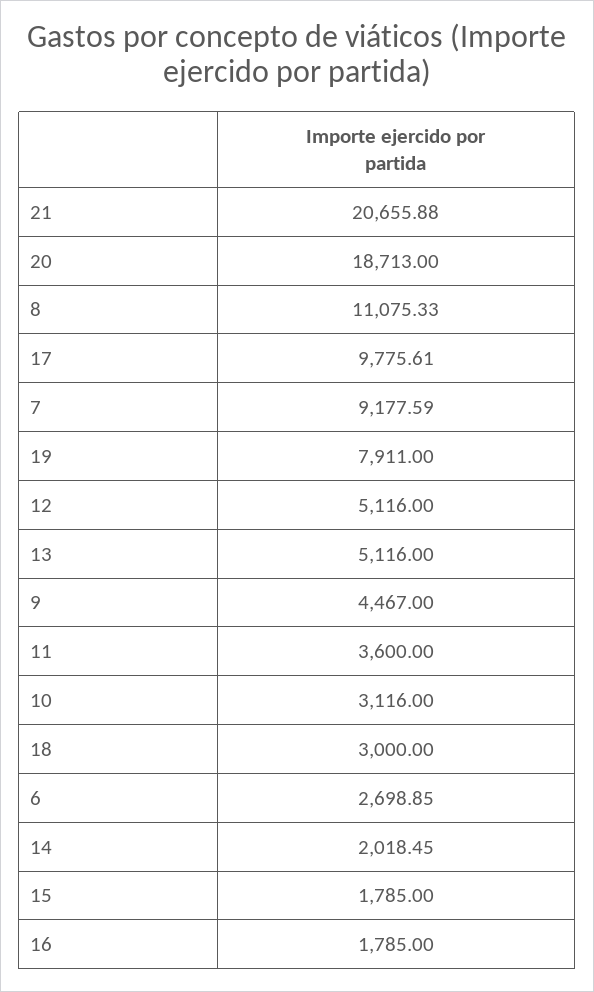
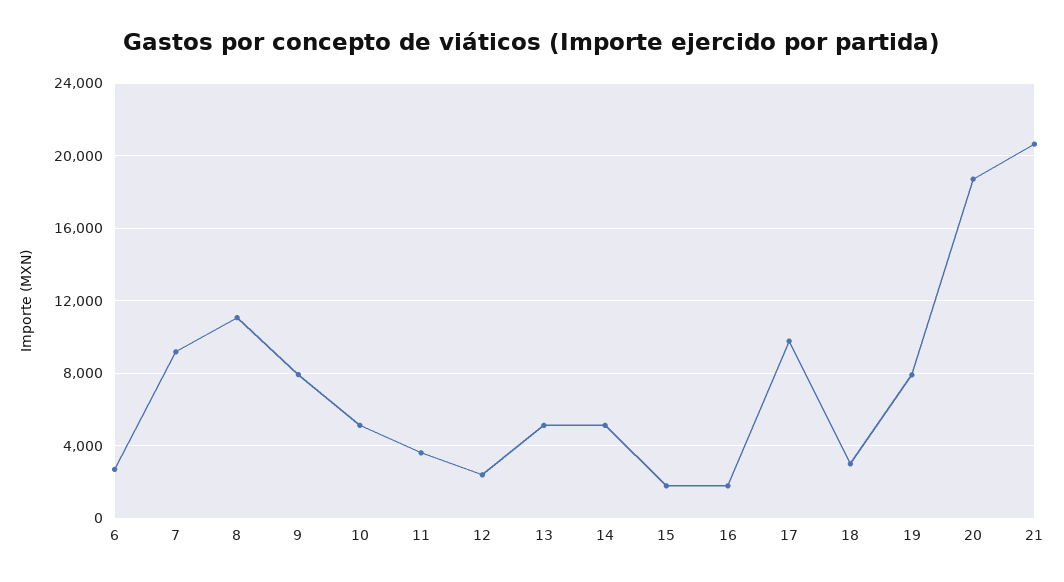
12: 5116 -> 2500
9: 4467 -> 8000
10: 3116 -> 5000
14: 2018.45 -> 5000

